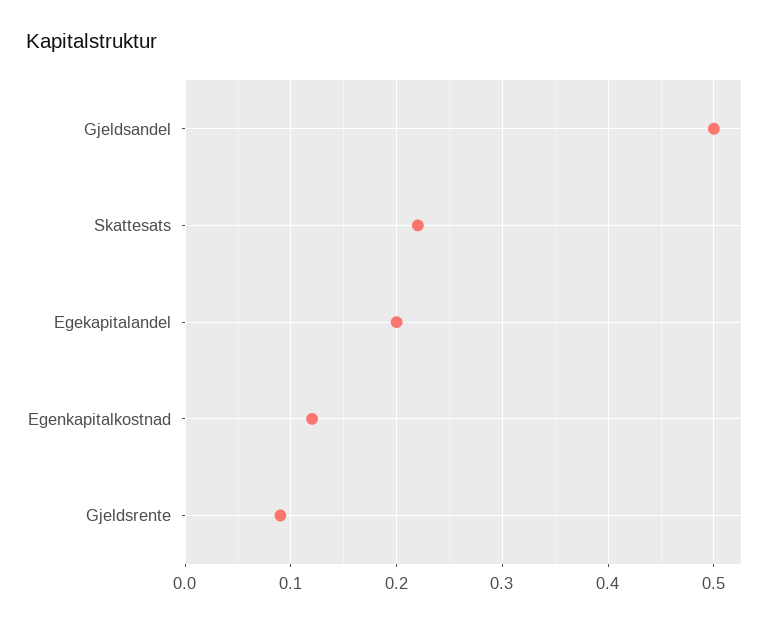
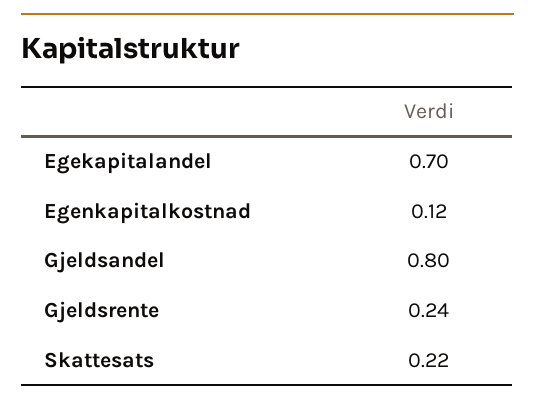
Gjeldsandel: 0.5 -> 0.8
Egekapitalandel: 0.2 -> 0.7
Gjeldsrente: 0.09 -> 0.24

